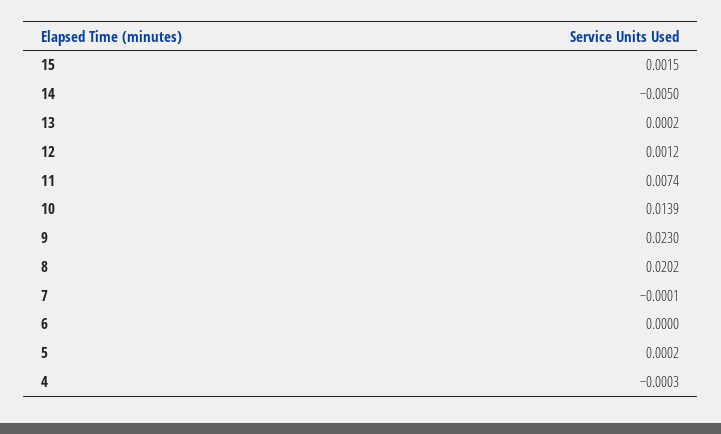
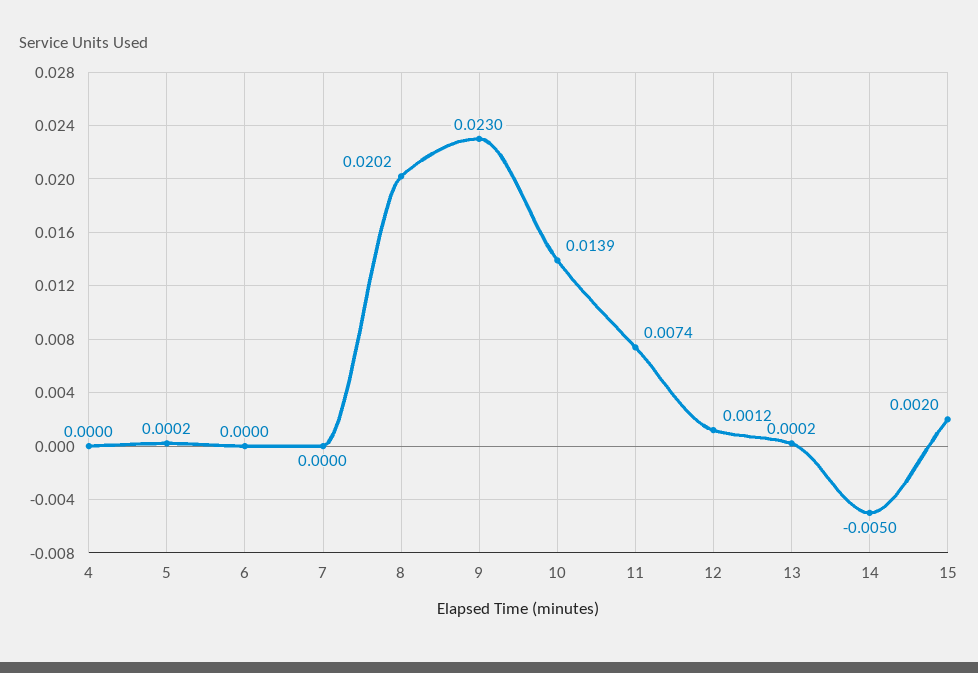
15: 0.0015 -> 0.002
7: -0.0001 -> 0
4: -0.0003 -> 0

